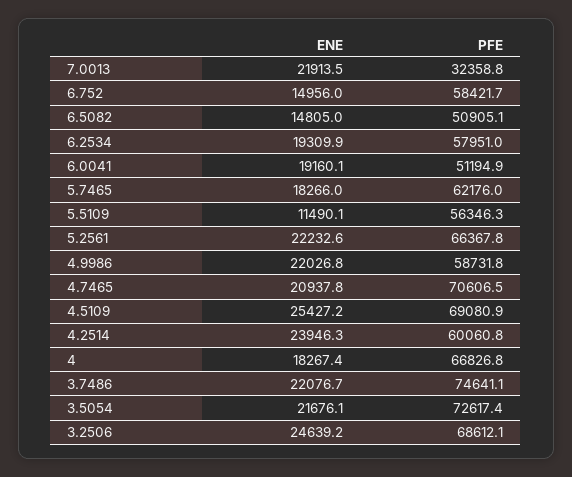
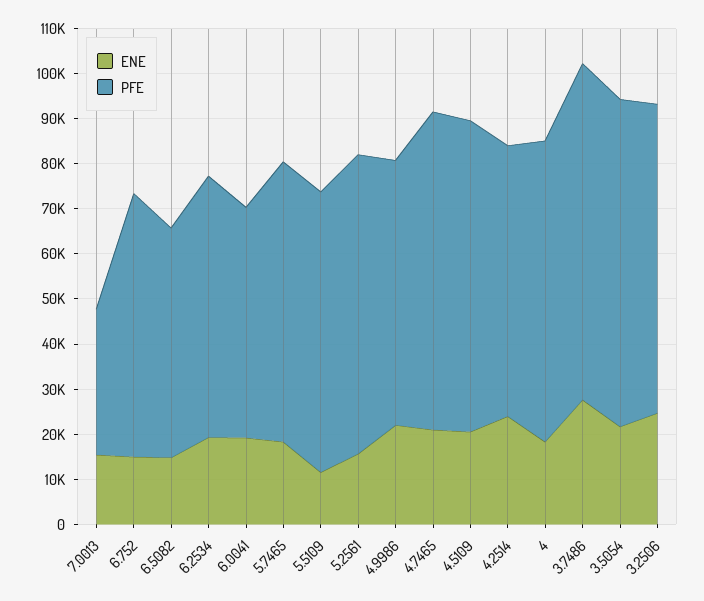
ENE, 7.0013: 21913.5 -> 16000
PFE, 5.5109: 56346.3 -> 62000
ENE, 5.2561: 22232.6 -> 16000
ENE, 4.5109: 25427.2 -> 20000
ENE, 3.7486: 22076.7 -> 28000

